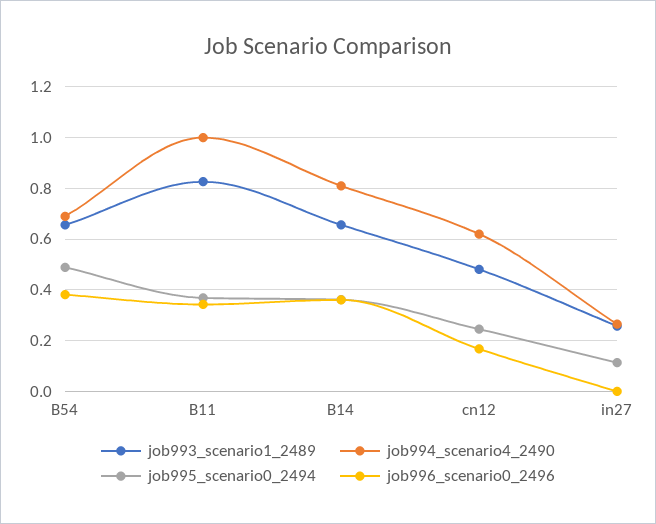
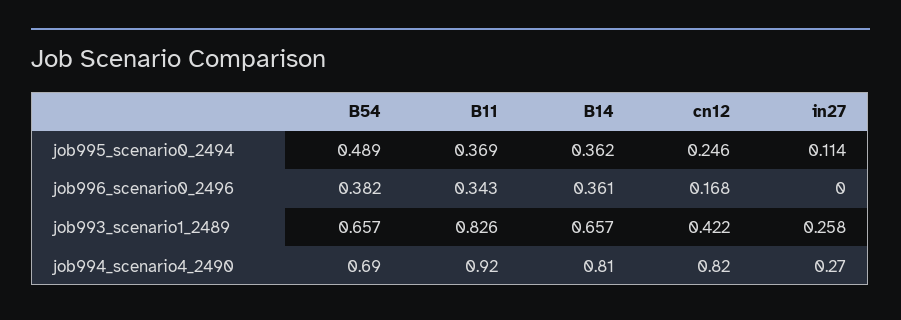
job994_scenario4_2490, B11: 1 -> 0.92
job993_scenario1_2489, cn12: 0.475 -> 0.422
job994_scenario4_2490, cn12: 0.625 -> 0.82

